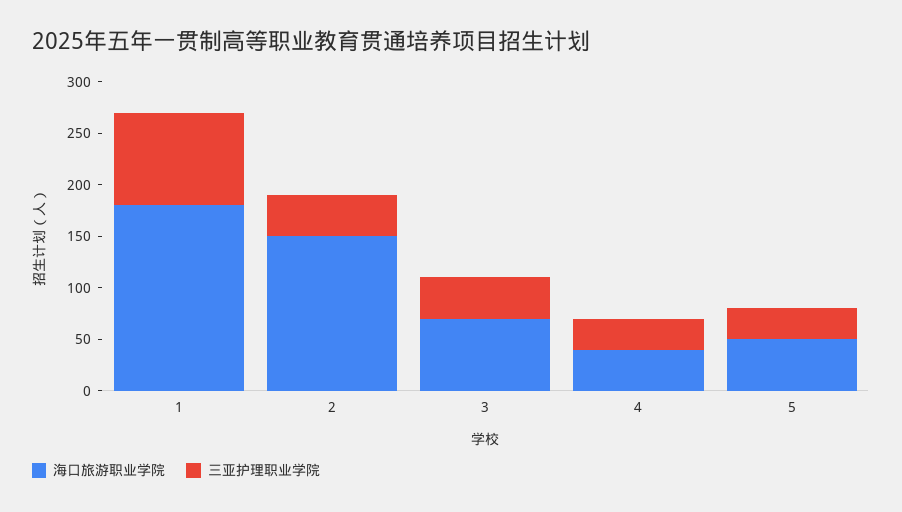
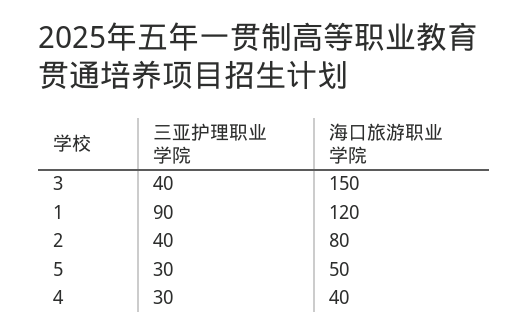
海口旅游职业学院, 1: 180 -> 120
海口旅游职业学院, 2: 150 -> 80
海口旅游职业学院, 3: 70 -> 150

